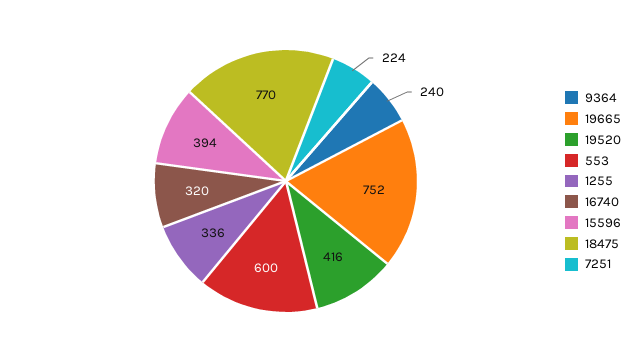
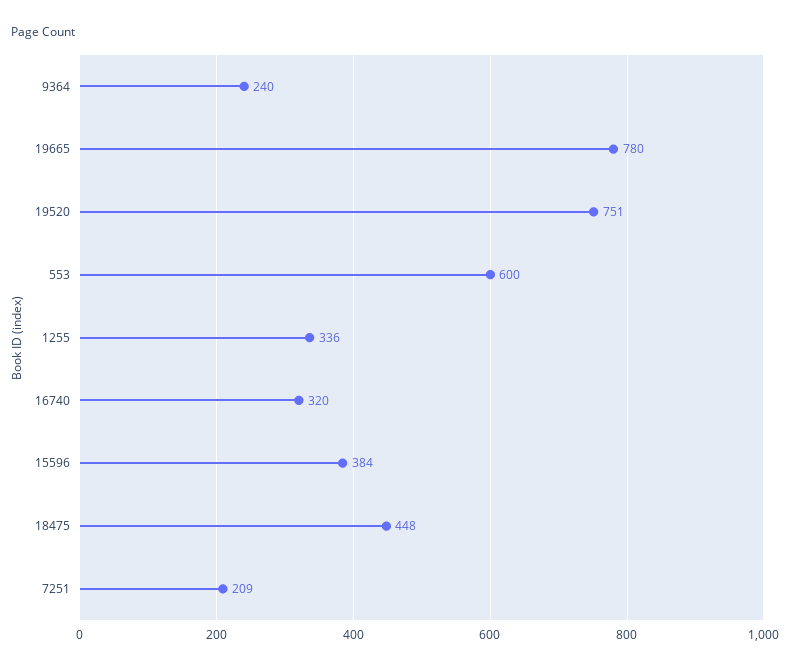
19665: 752 -> 780
19520: 416 -> 751
15596: 394 -> 384
18475: 770 -> 448
7251: 224 -> 209

